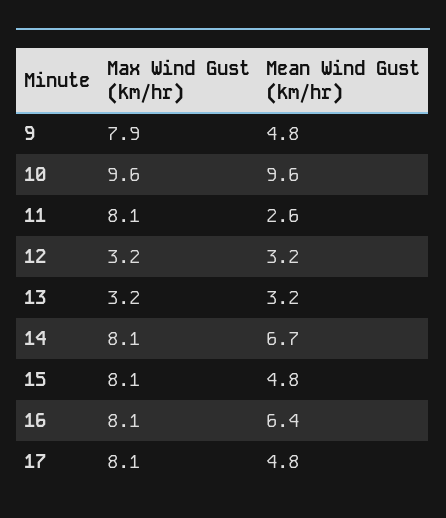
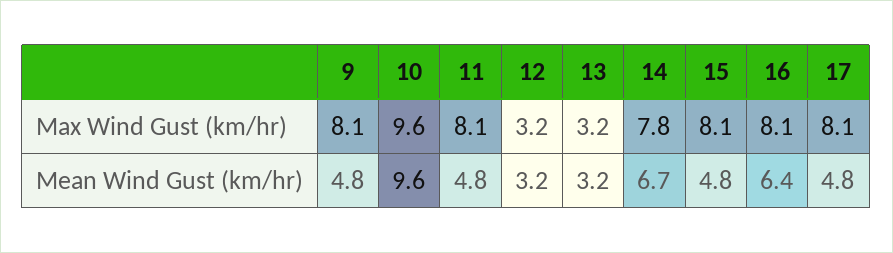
Max Wind Gust (km/hr), 9: 7.9 -> 8.1
Mean Wind Gust (km/hr), 11: 2.6 -> 4.8
Max Wind Gust (km/hr), 14: 8.1 -> 7.8

